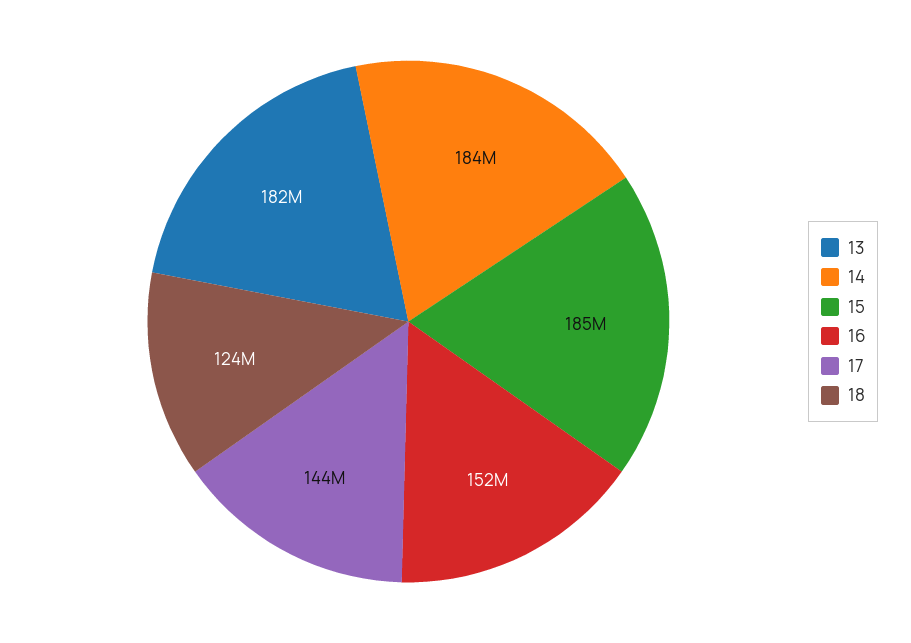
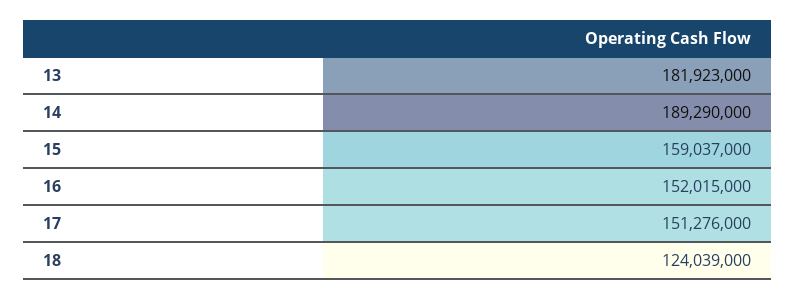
14: 184000000 -> 189290000
15: 185000000 -> 159037000
17: 144000000 -> 151276000

